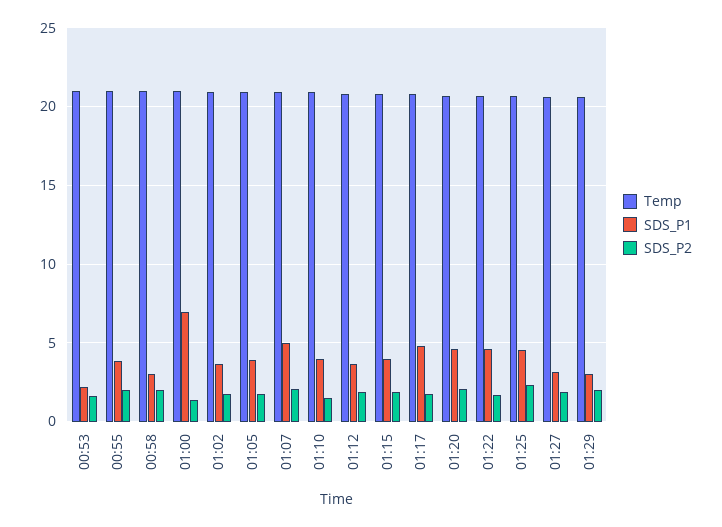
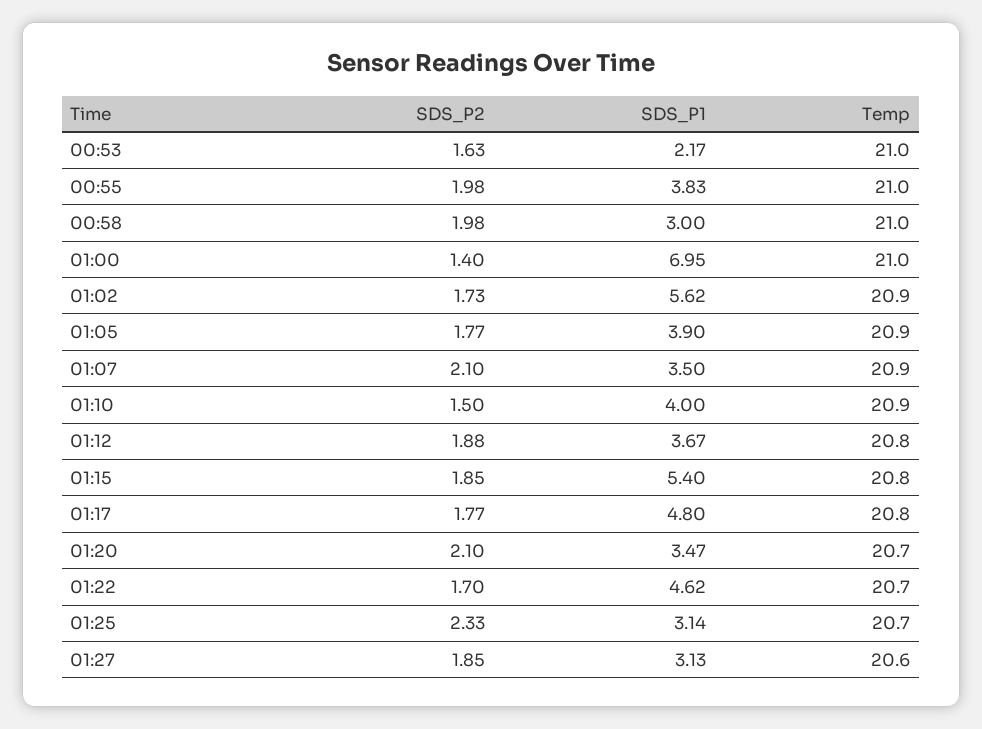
SDS_P1, 01:02: 3.5 -> 5.62
SDS_P1, 01:07: 5 -> 3.5
SDS_P1, 01:15: 4 -> 5.4
SDS_P1, 01:20: 4.5 -> 3.47
SDS_P1, 01:25: 4.5 -> 3.14
Temp, 01:29: 20.5 -> none
SDS_P1, 01:29: 3 -> none
SDS_P2, 01:29: 2 -> none

